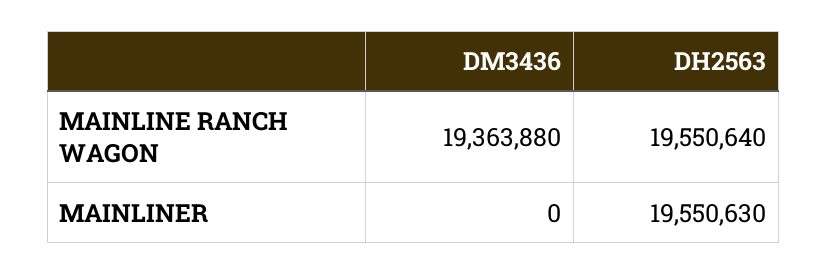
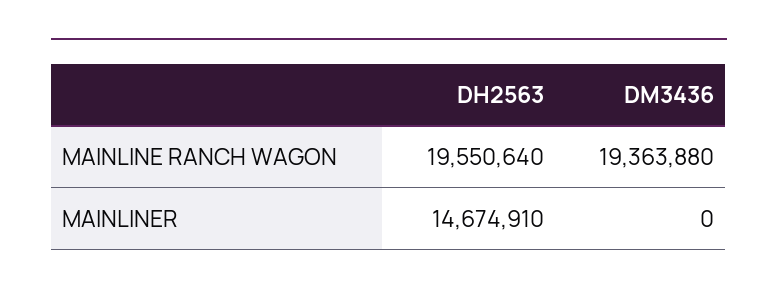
DH2563, MAINLINER: 19550630 -> 14674910

